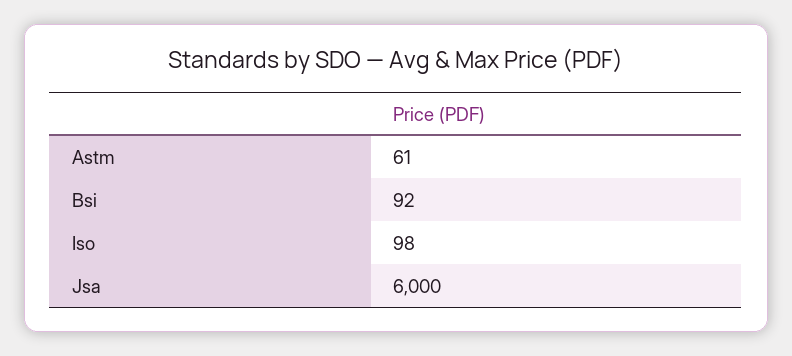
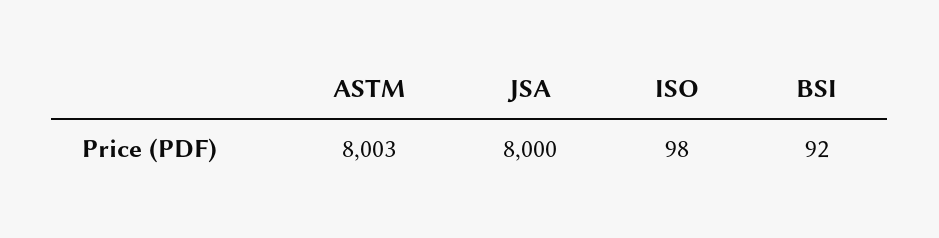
Astm: 61 -> 8003
Jsa: 6000 -> 8000

